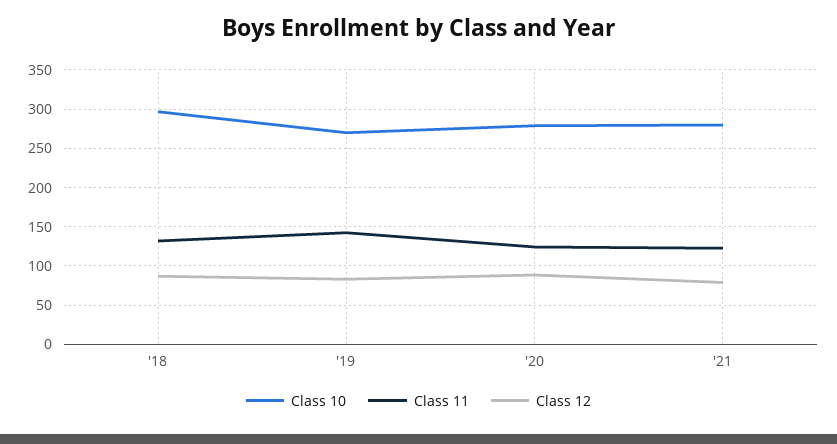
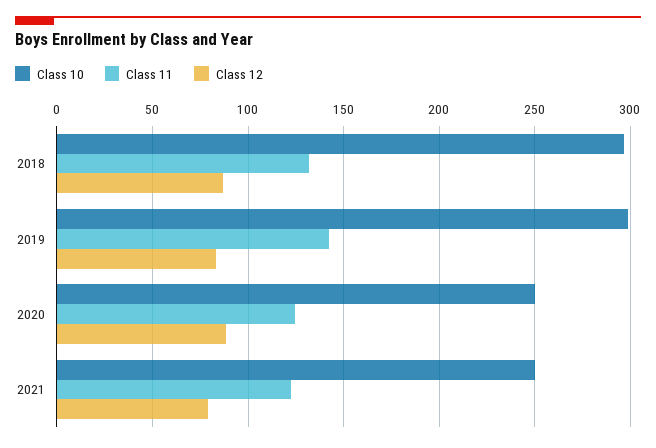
Class 10, '19: 270 -> 300
Class 10, '20: 280 -> 250
Class 10, '21: 280 -> 250

